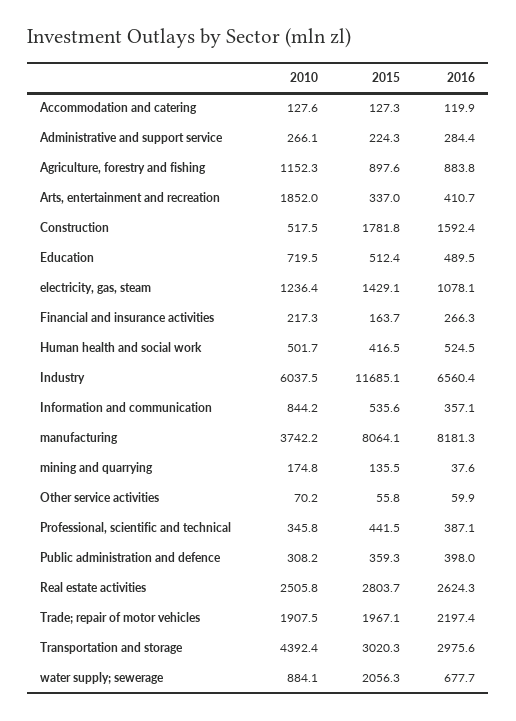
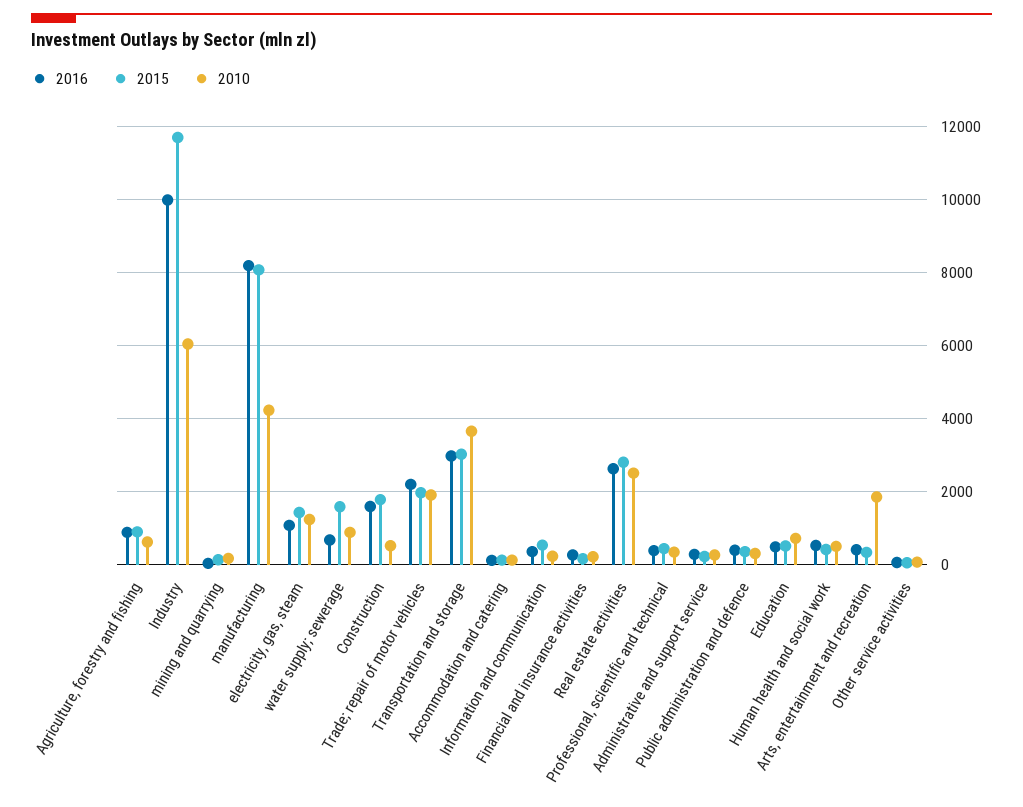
2010, Agriculture, forestry and fishing: 1152.3 -> 600
2016, Industry: 6560.4 -> 10000
2010, Information and communication: 844.2 -> 200
2010, manufacturing: 3742.2 -> 4200
2010, Transportation and storage: 4392.4 -> 3600
2015, water supply; sewerage: 2056.3 -> 1600

